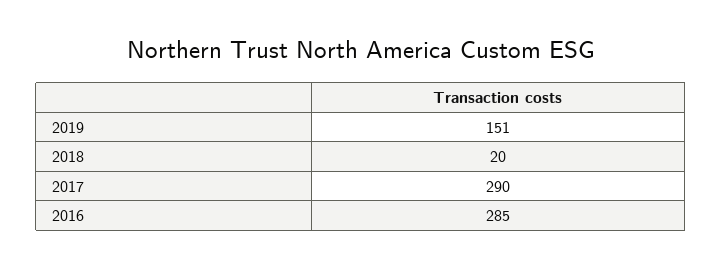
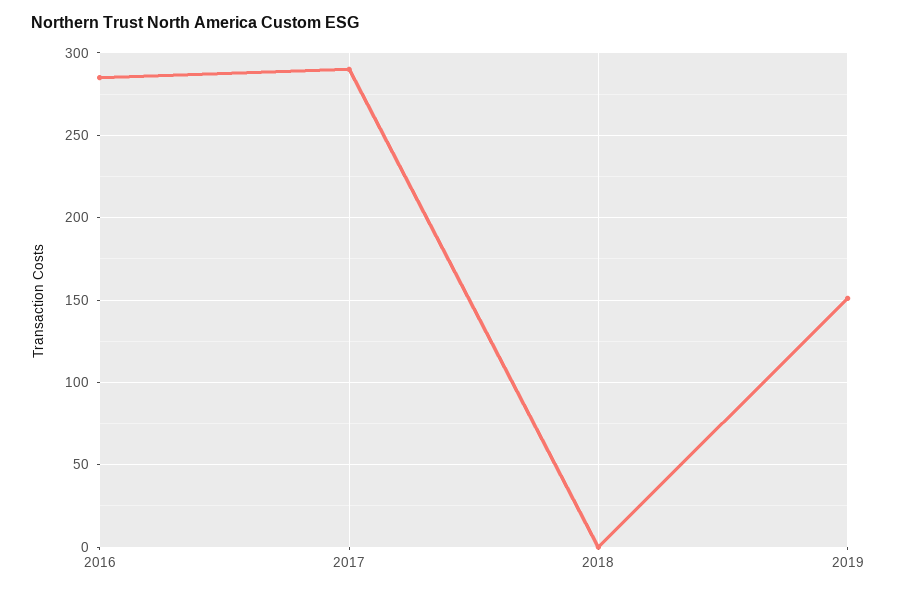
2018: 20 -> 0

